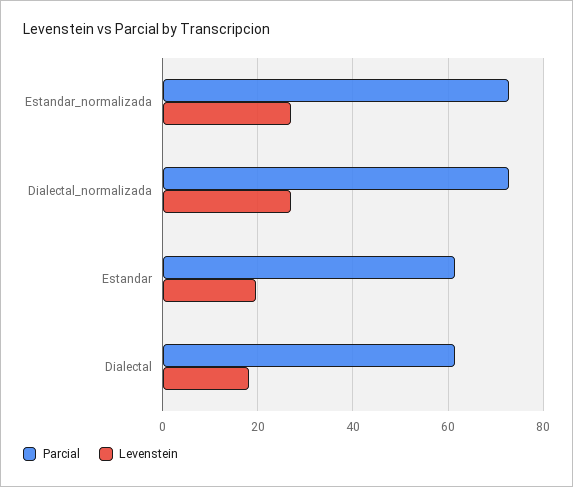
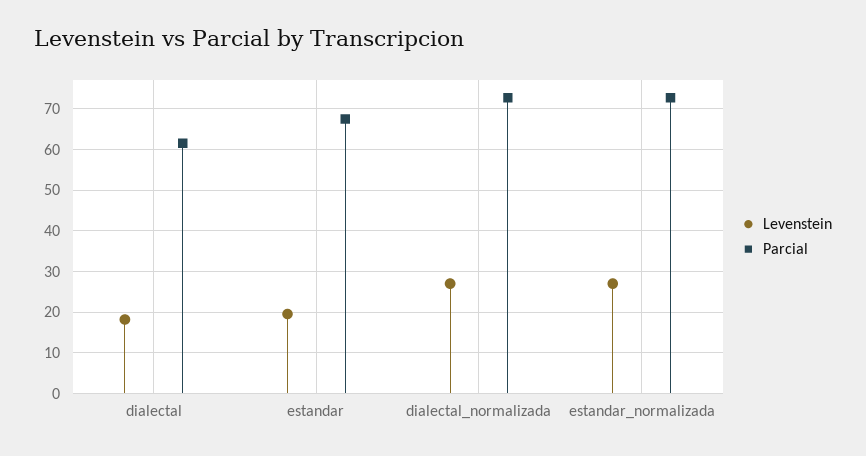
Parcial, Estandar: 62 -> 68

